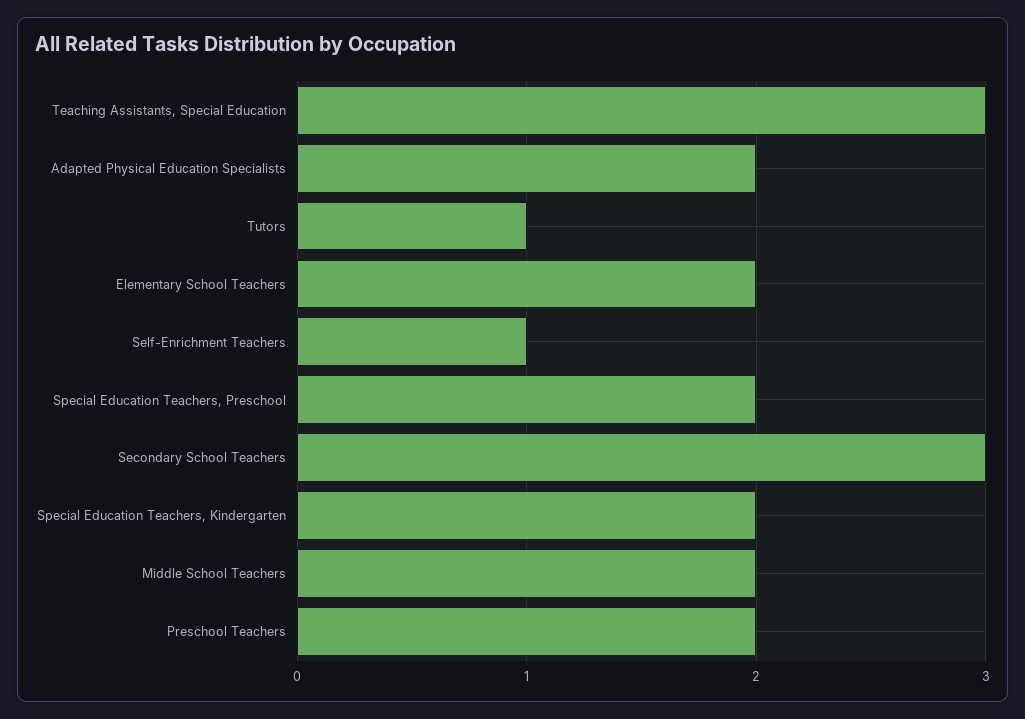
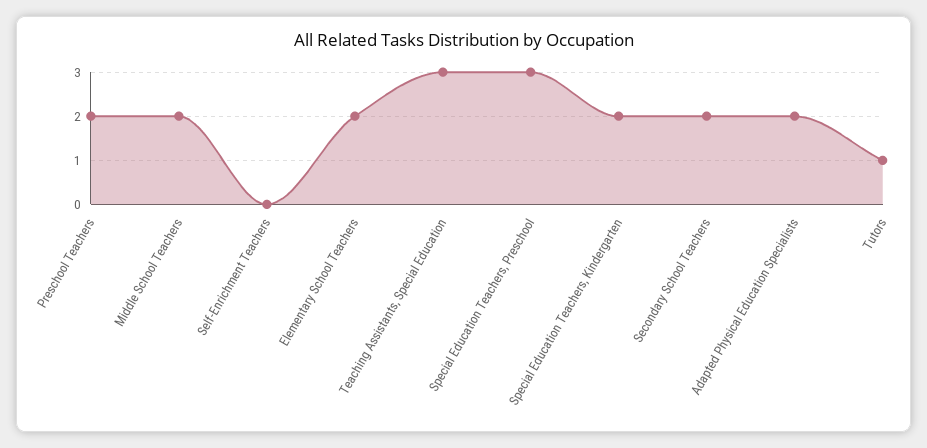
Self-Enrichment Teachers: 1 -> 0
Special Education Teachers, Preschool: 2 -> 3
Secondary School Teachers: 3 -> 2

